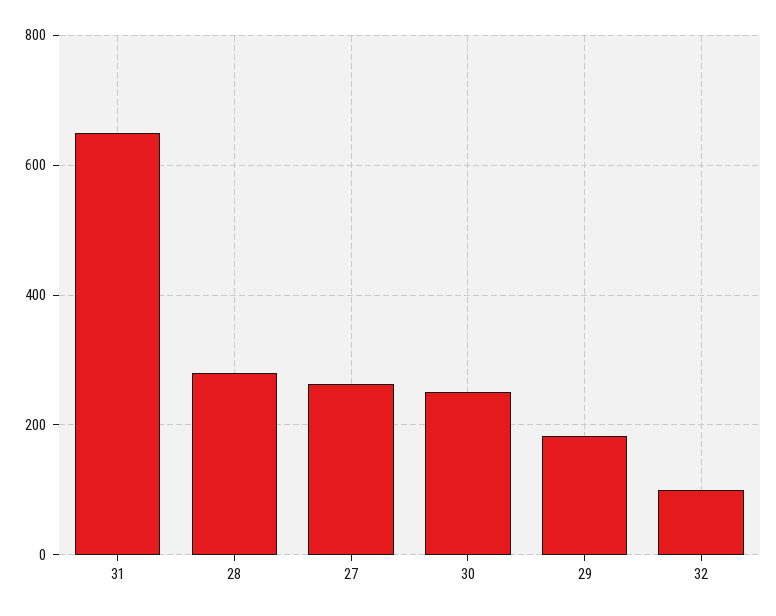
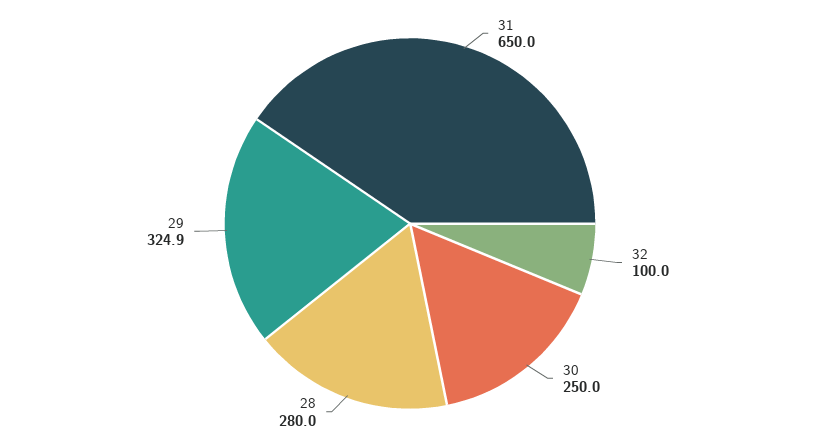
27: 260 -> none
29: 180 -> 324.9

